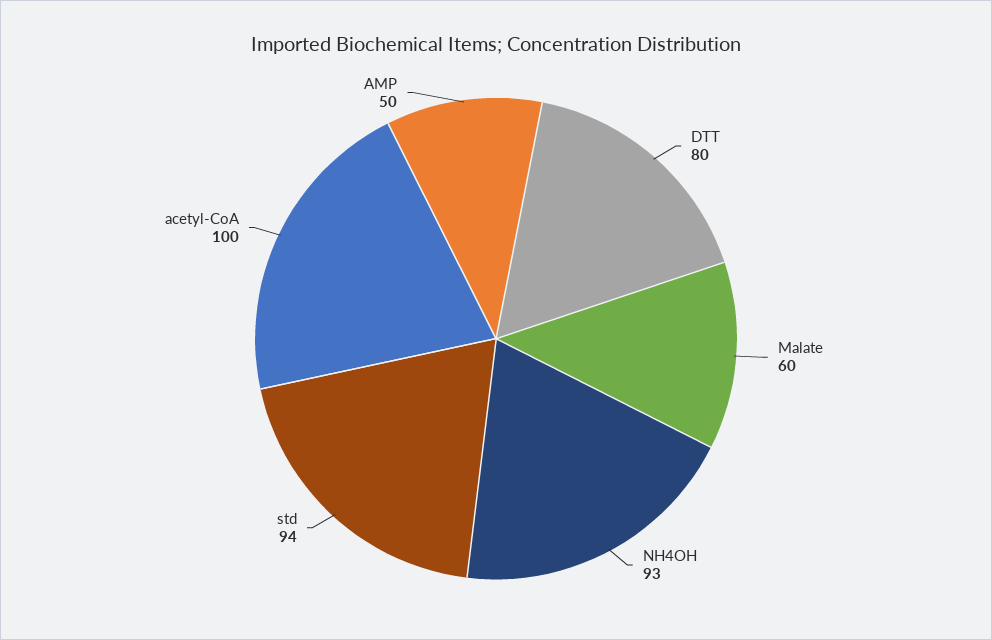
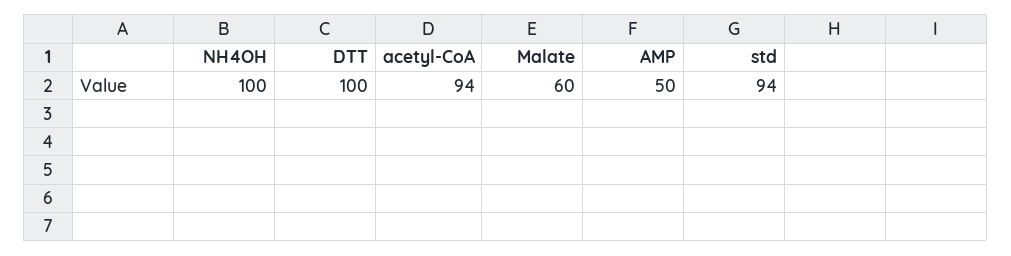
DTT: 80 -> 100
NH4OH: 93 -> 100
acetyl-CoA: 100 -> 94

